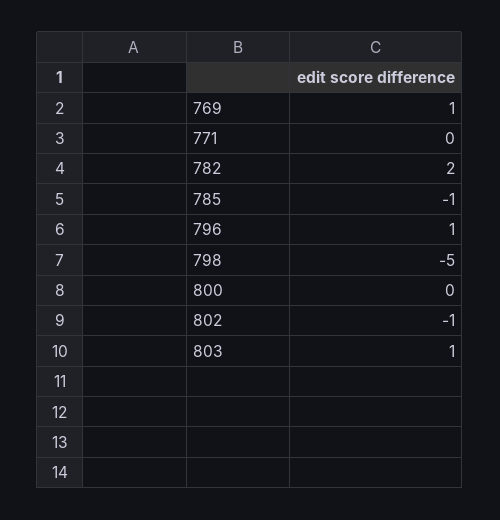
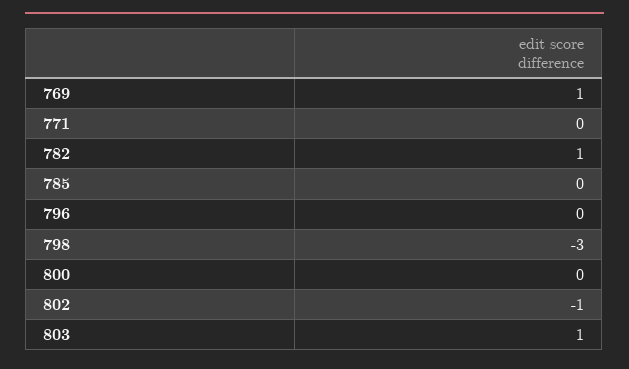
782: 2 -> 1
785: -1 -> 0
796: 1 -> 0
798: -5 -> -3

